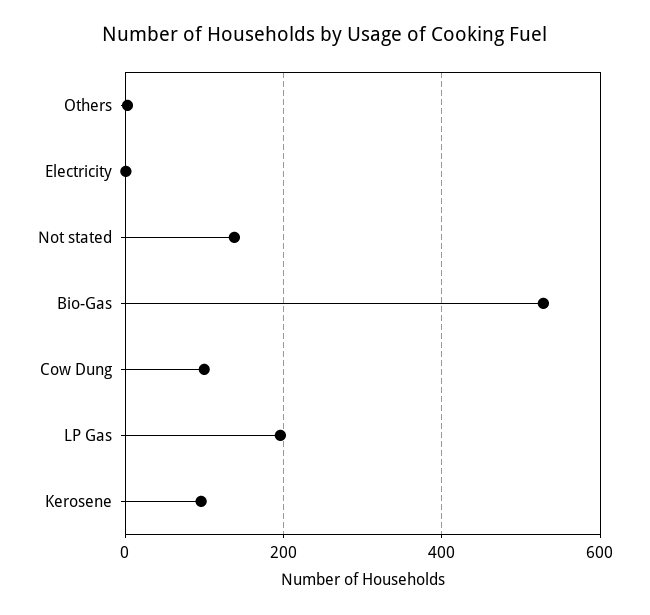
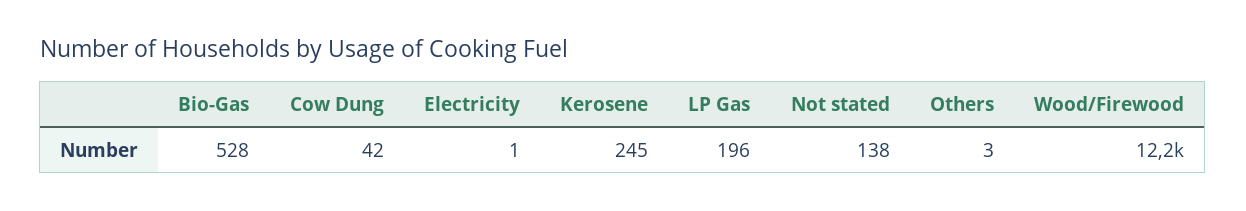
Cow Dung: 100 -> 42
Kerosene: 100 -> 245
Wood/Firewood: none -> 12200

